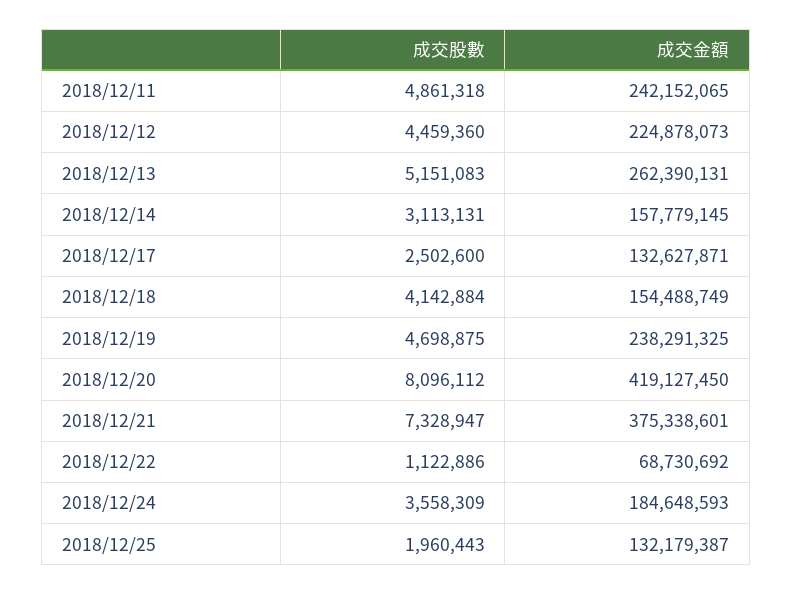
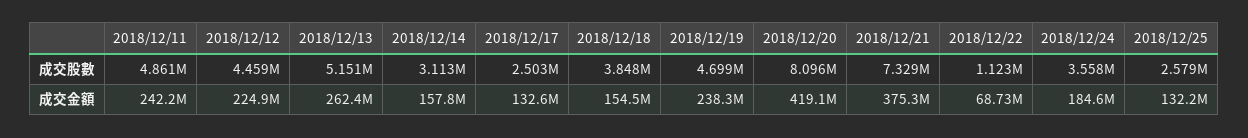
成交股數, 2018/12/18: 4142884 -> 3848000
成交股數, 2018/12/25: 1960443 -> 2579000

